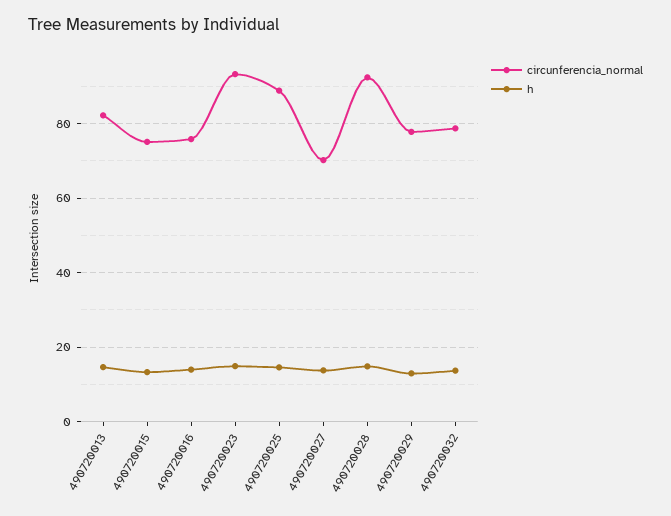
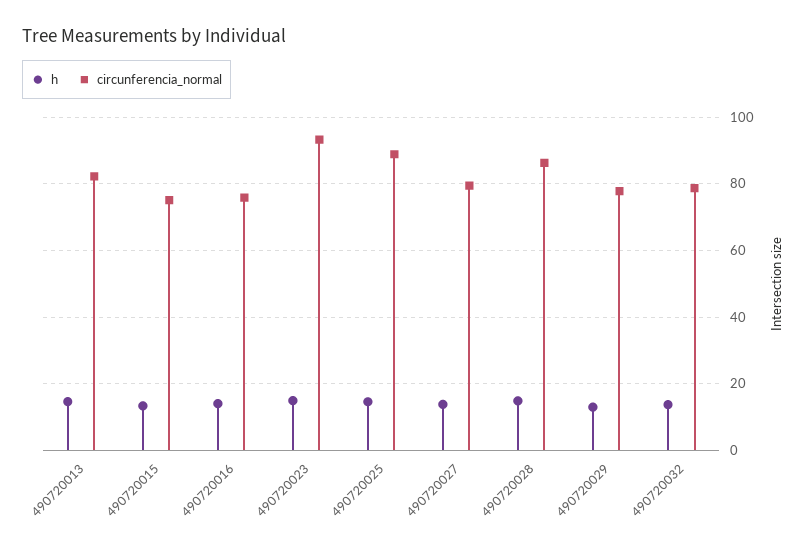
circunferencia_normal, 490720027: 70 -> 80
circunferencia_normal, 490720028: 92 -> 86

